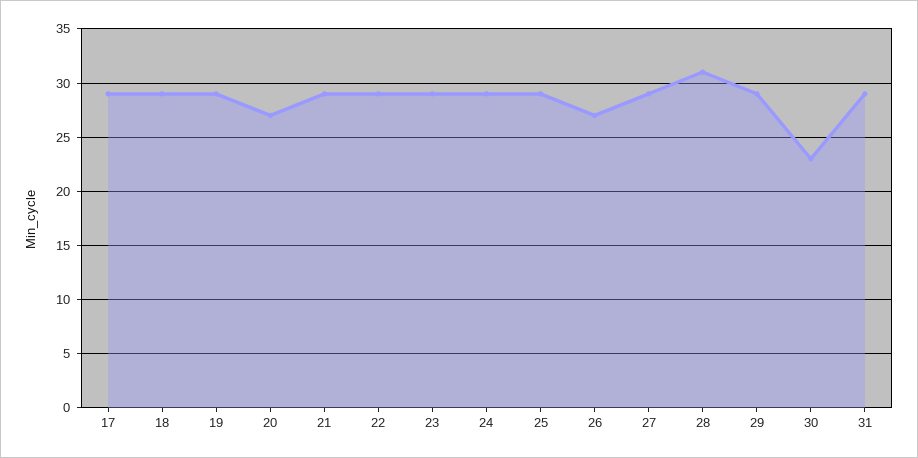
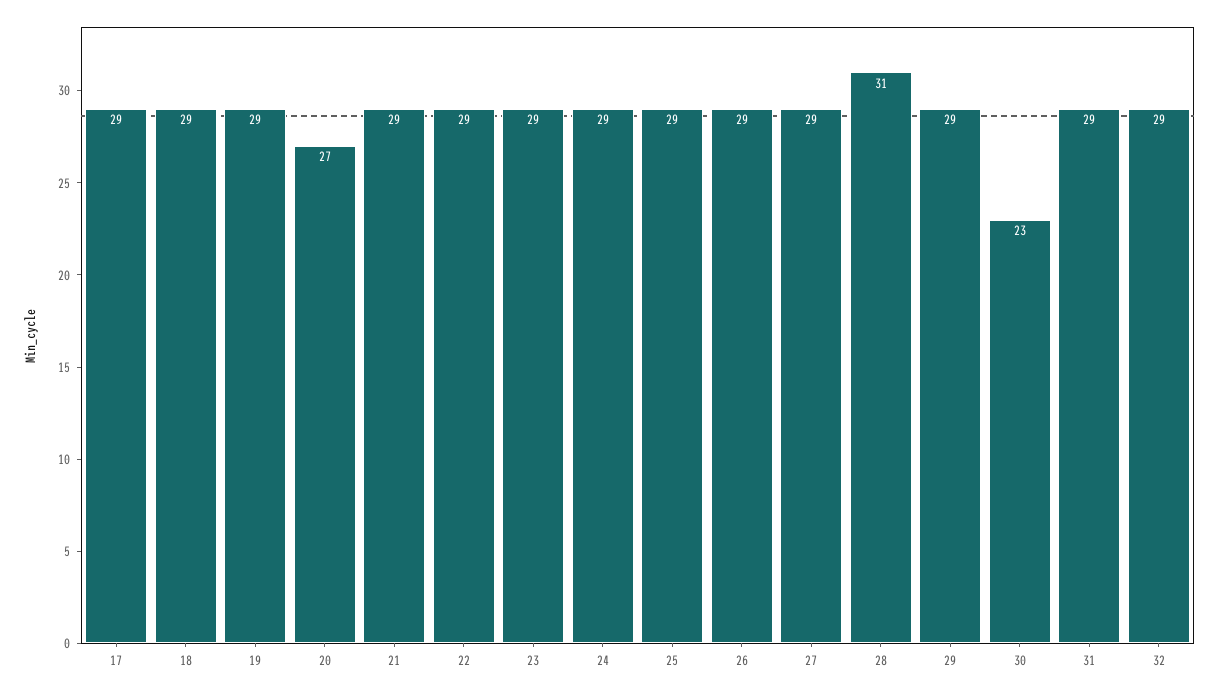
26: 27 -> 29
32: none -> 29

